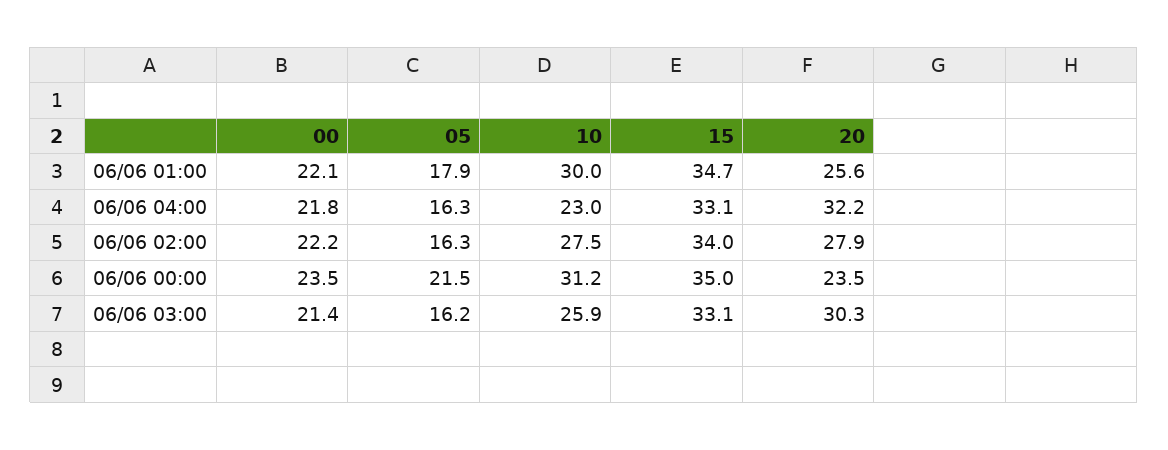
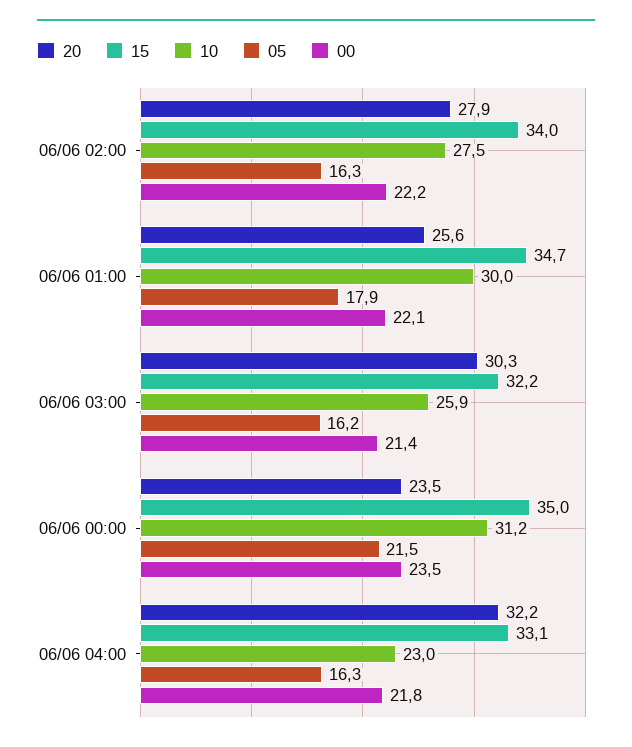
15, 06/06 03:00: 33.1 -> 32.2

